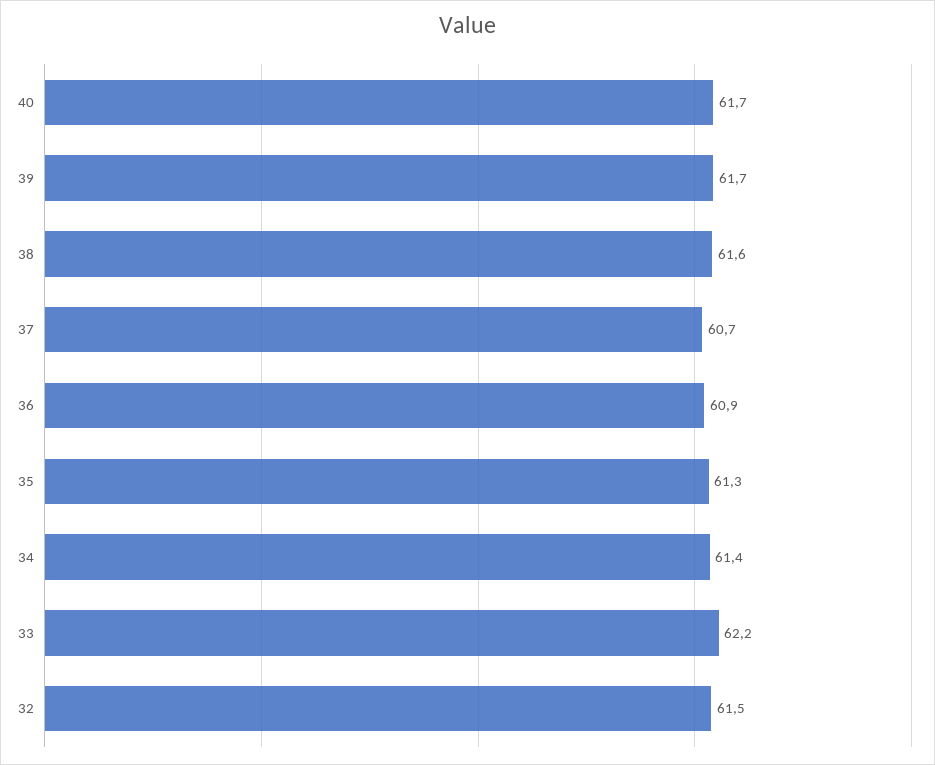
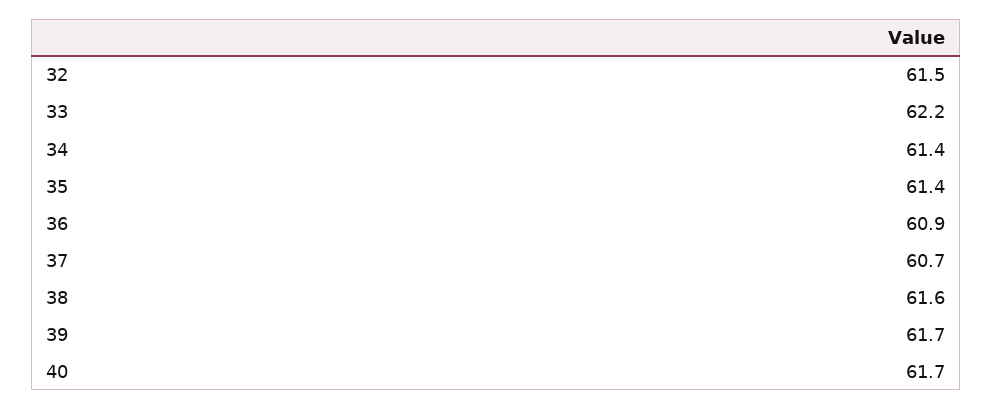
35: 61.3 -> 61.4

